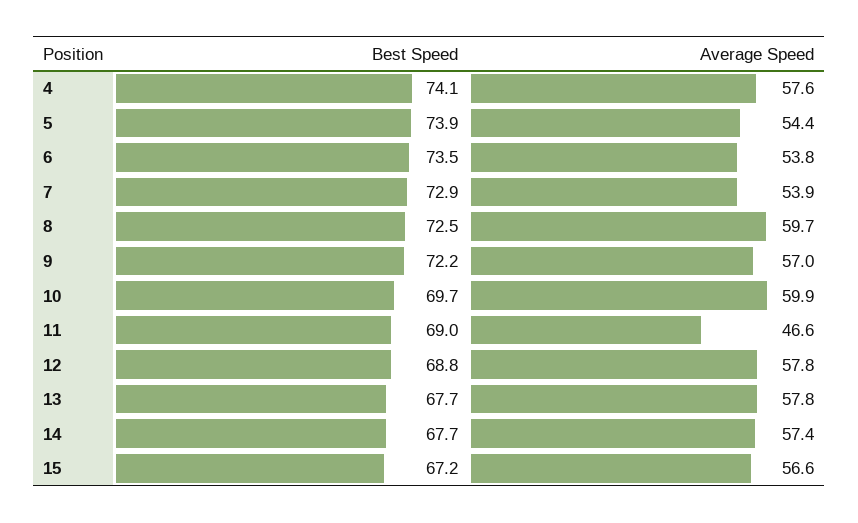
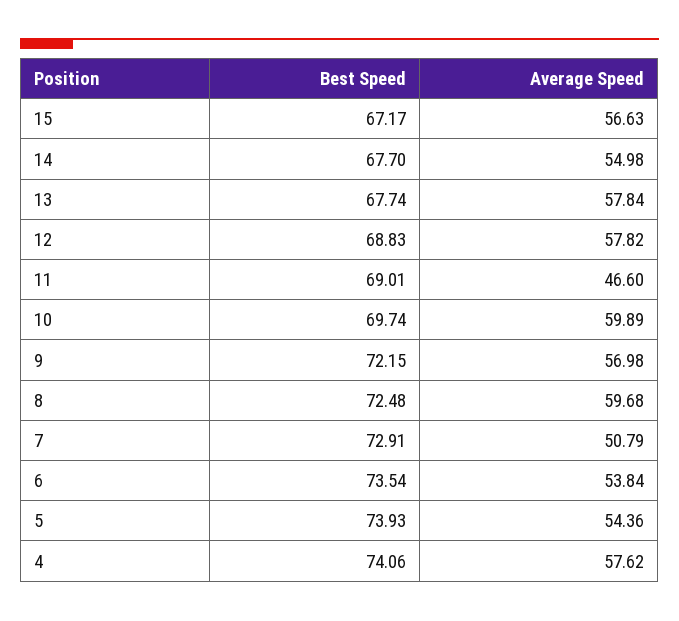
Average Speed, 7: 53.9 -> 50.79
Average Speed, 14: 57.4 -> 54.98

